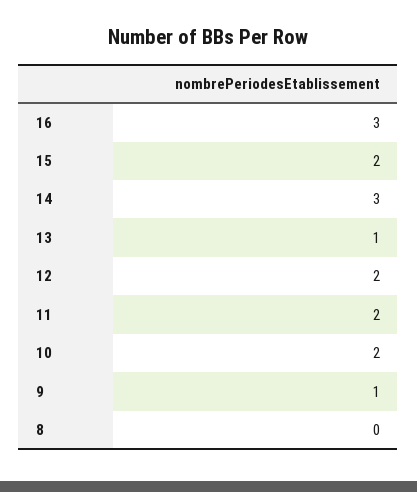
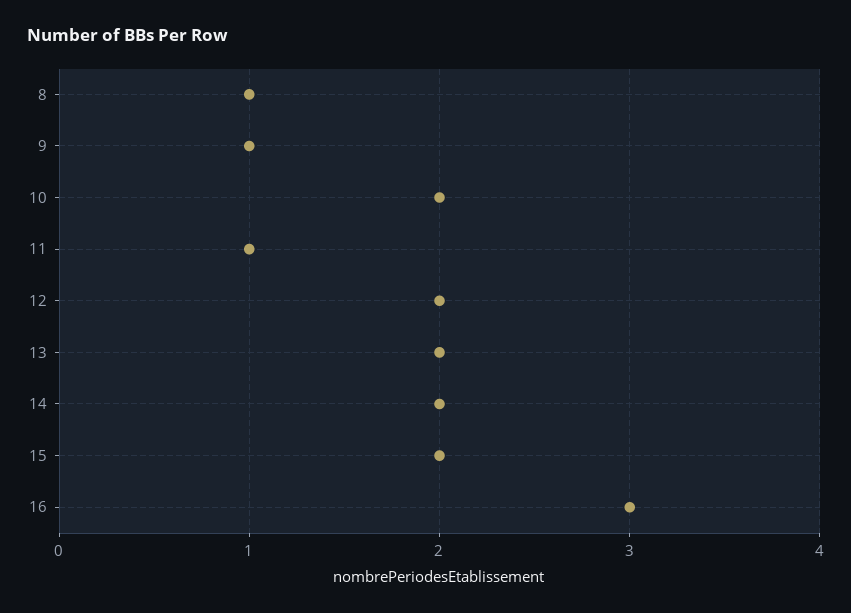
14: 3 -> 2
13: 1 -> 2
11: 2 -> 1
8: 0 -> 1

